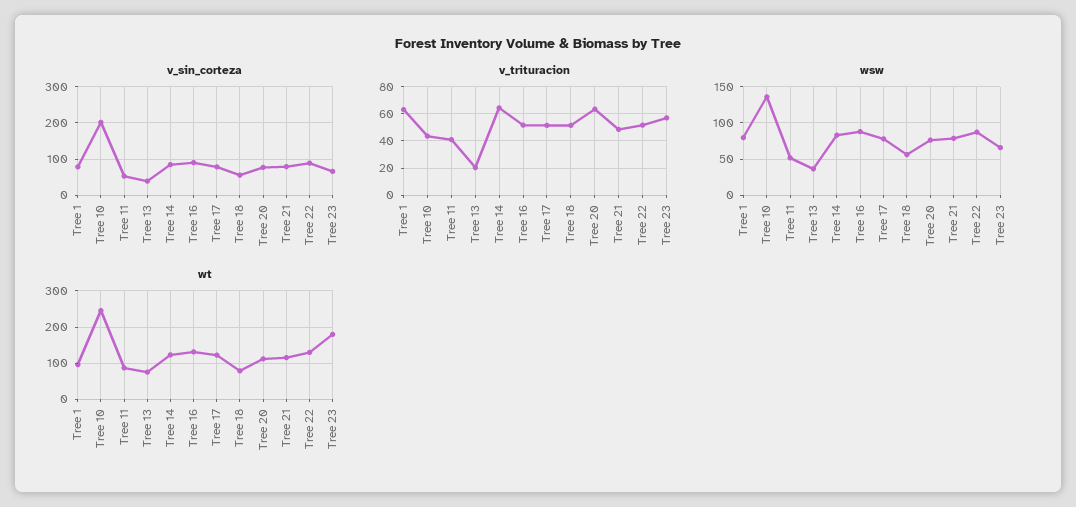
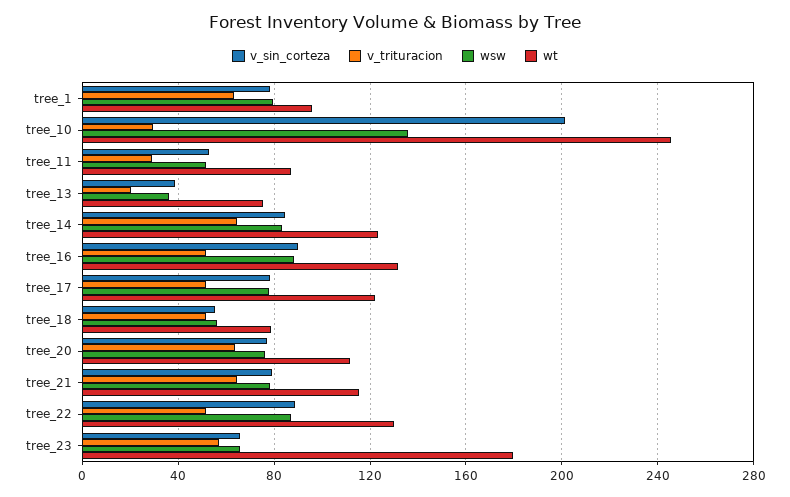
v_trituracion, Tree 10: 45 -> 30
v_trituracion, Tree 11: 40 -> 30
v_trituracion, Tree 21: 50 -> 65

